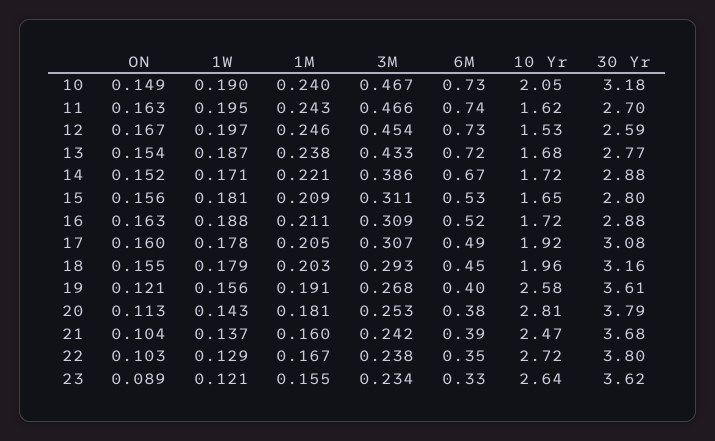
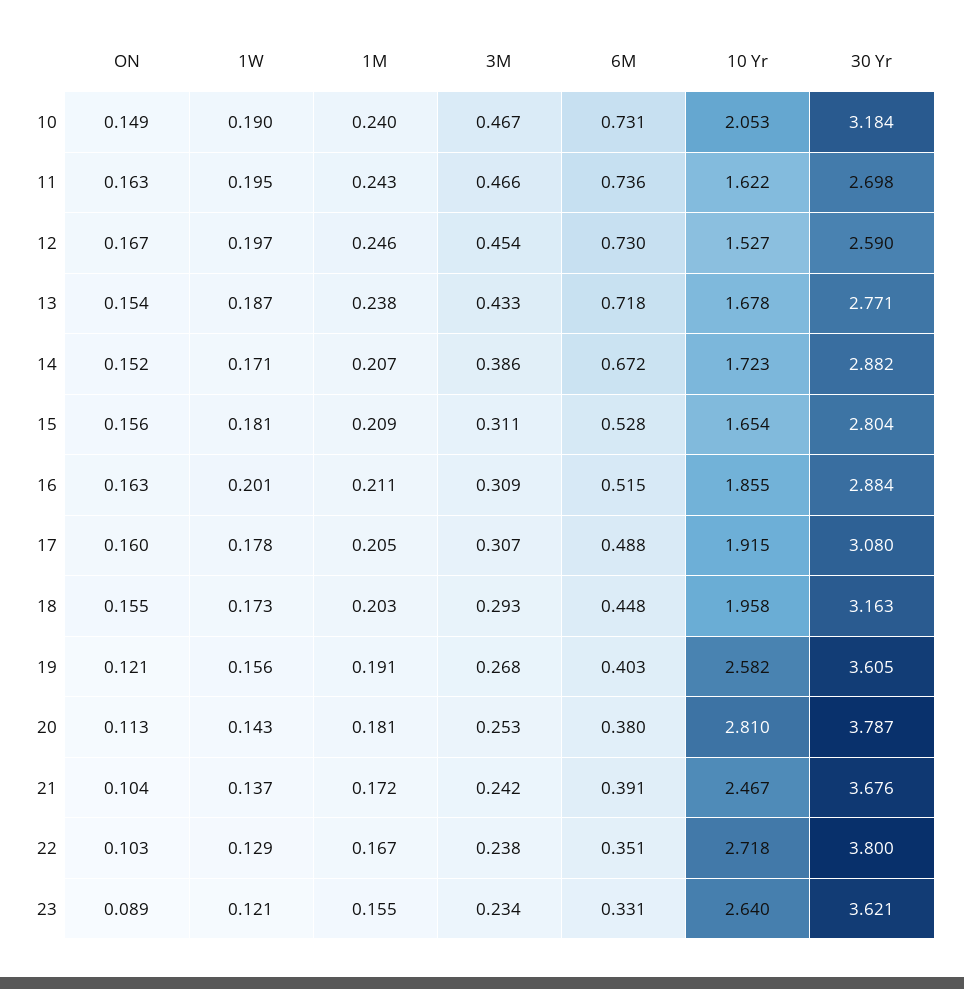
1M, 14: 0.221 -> 0.207
1W, 16: 0.188 -> 0.201
10 Yr, 16: 1.72 -> 1.855
1W, 18: 0.179 -> 0.173
1M, 21: 0.16 -> 0.172

